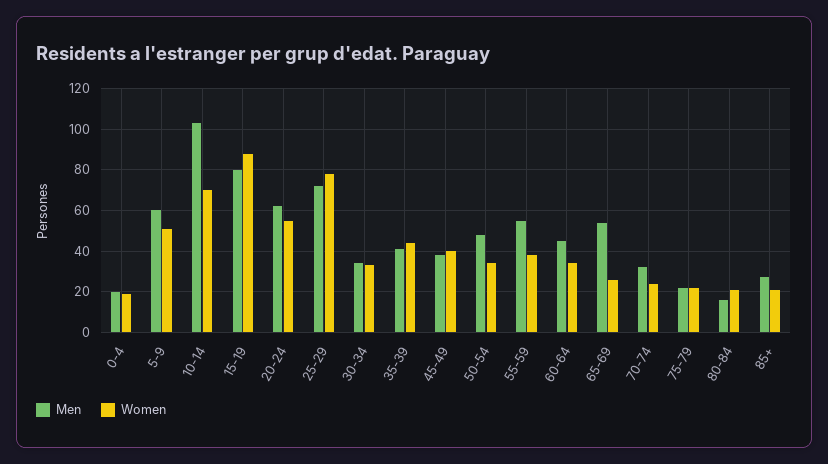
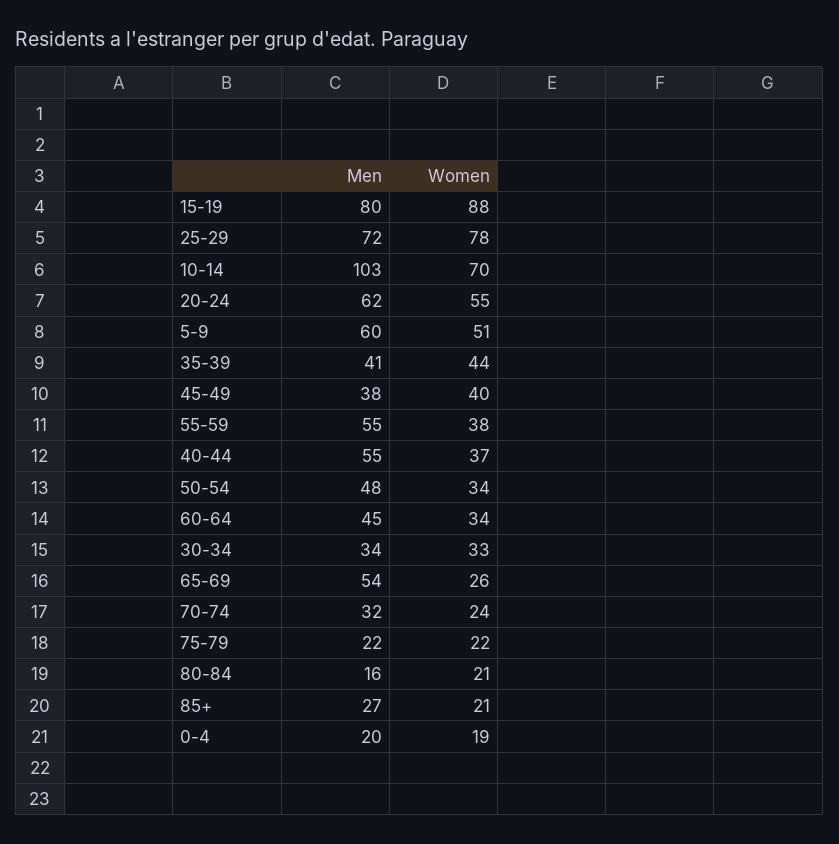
Men, 40-44: none -> 55
Women, 40-44: none -> 37

